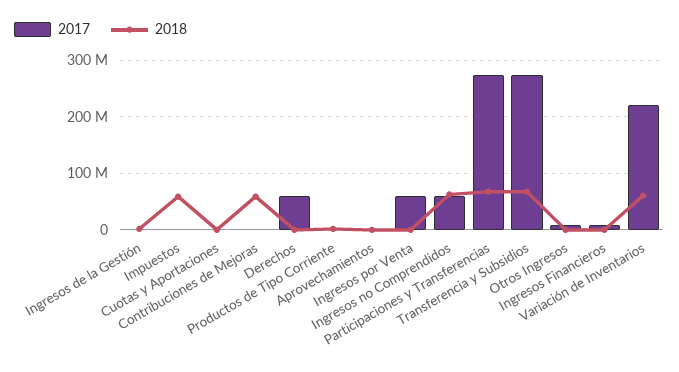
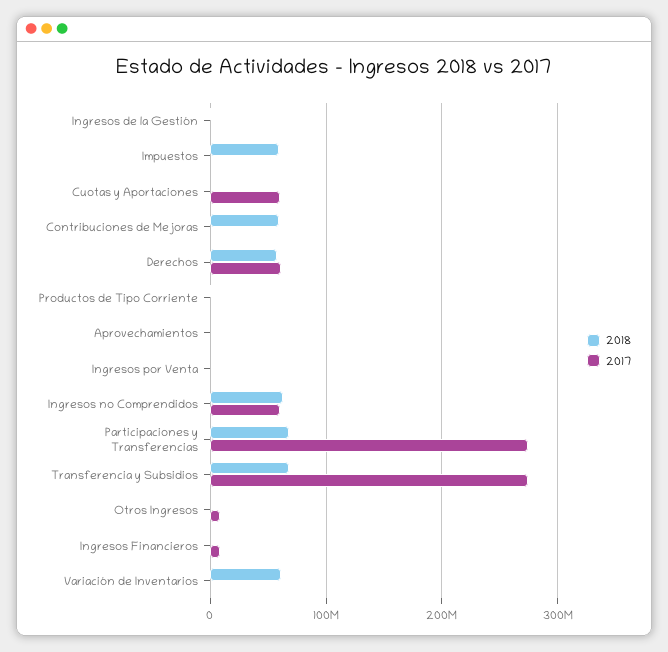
2017, Cuotas y Aportaciones: 0 -> 60000000
2018, Derechos: 0 -> 60000000
2017, Ingresos por Venta: 60000000 -> 0
2017, Variación de Inventarios: 220000000 -> 0

